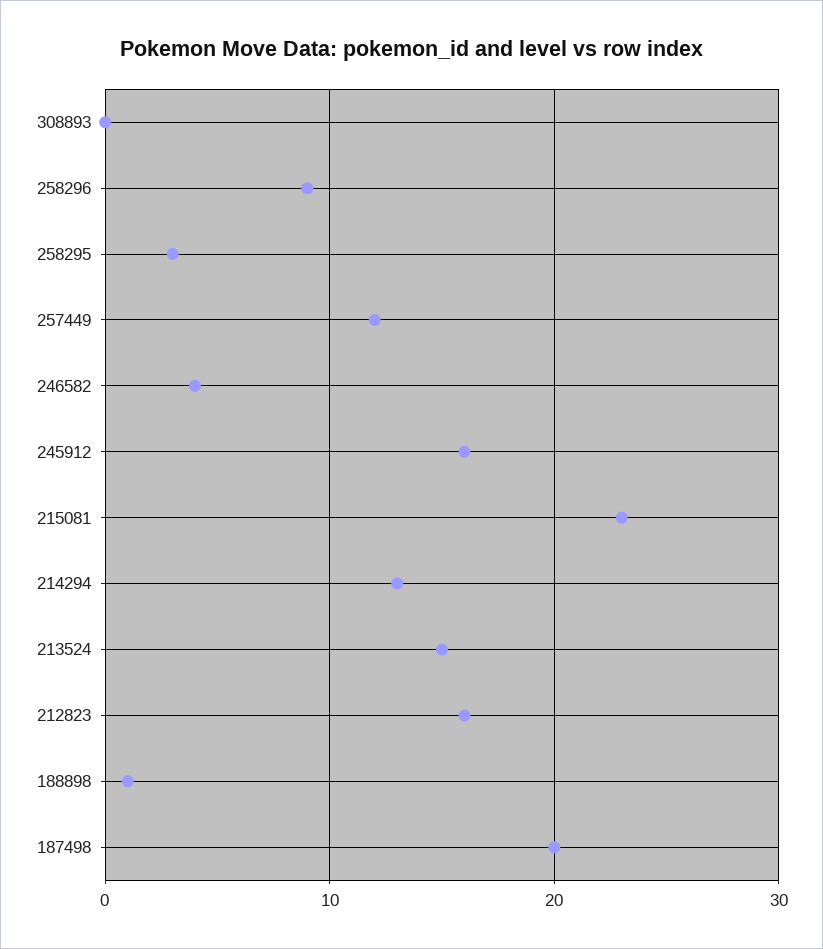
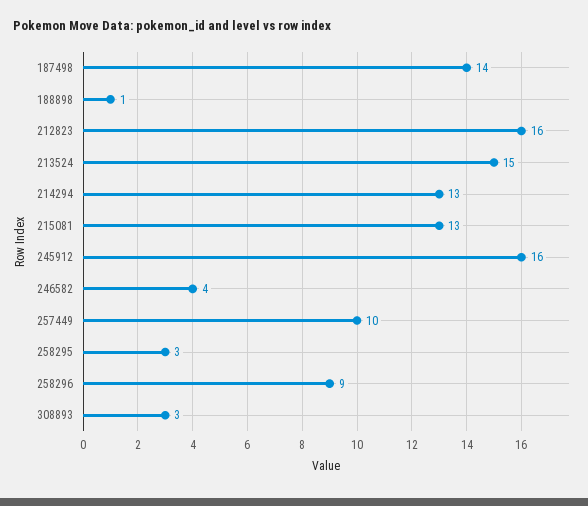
308893: 0 -> 3
257449: 12 -> 10
215081: 23 -> 13
187498: 20 -> 14

